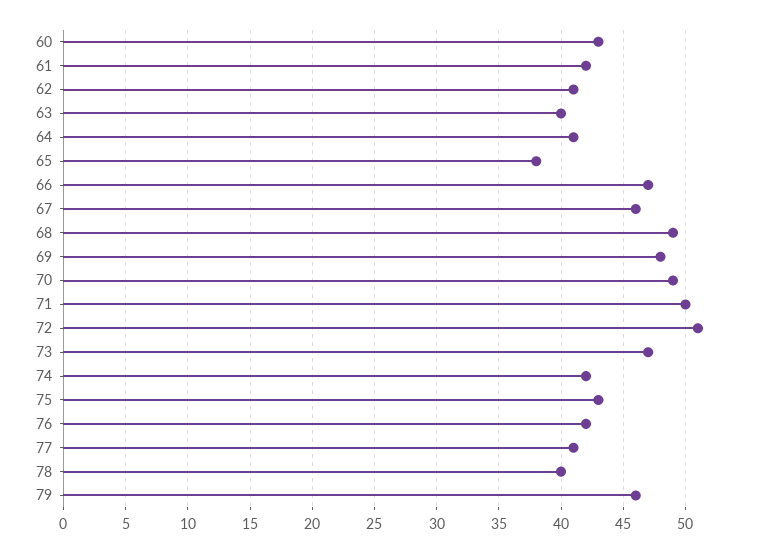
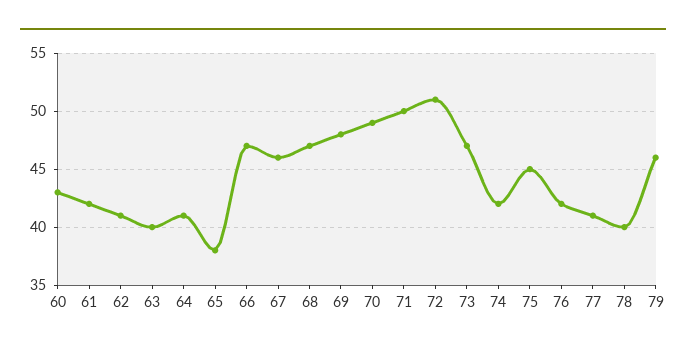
68: 49 -> 47
75: 43 -> 45

